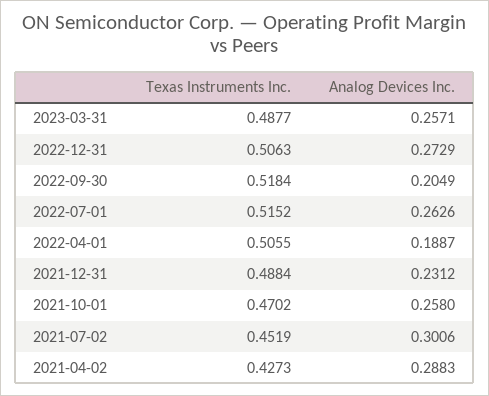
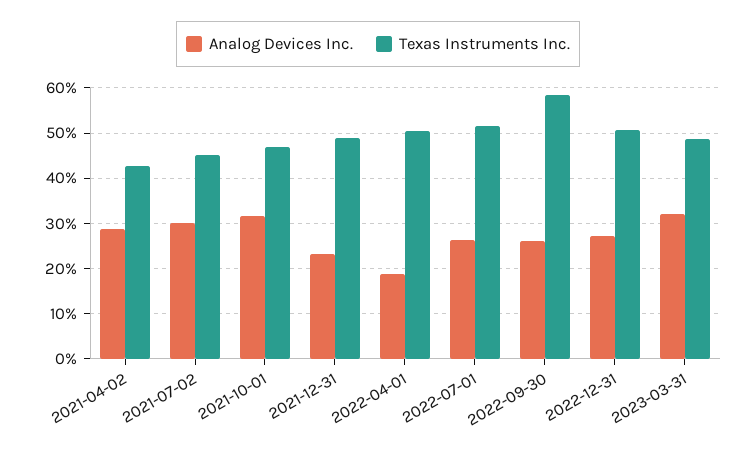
Analog Devices Inc., 2023-03-31: 0.2571 -> 0.32
Texas Instruments Inc., 2022-09-30: 0.5184 -> 0.58
Analog Devices Inc., 2022-09-30: 0.2049 -> 0.26
Analog Devices Inc., 2021-10-01: 0.258 -> 0.32

